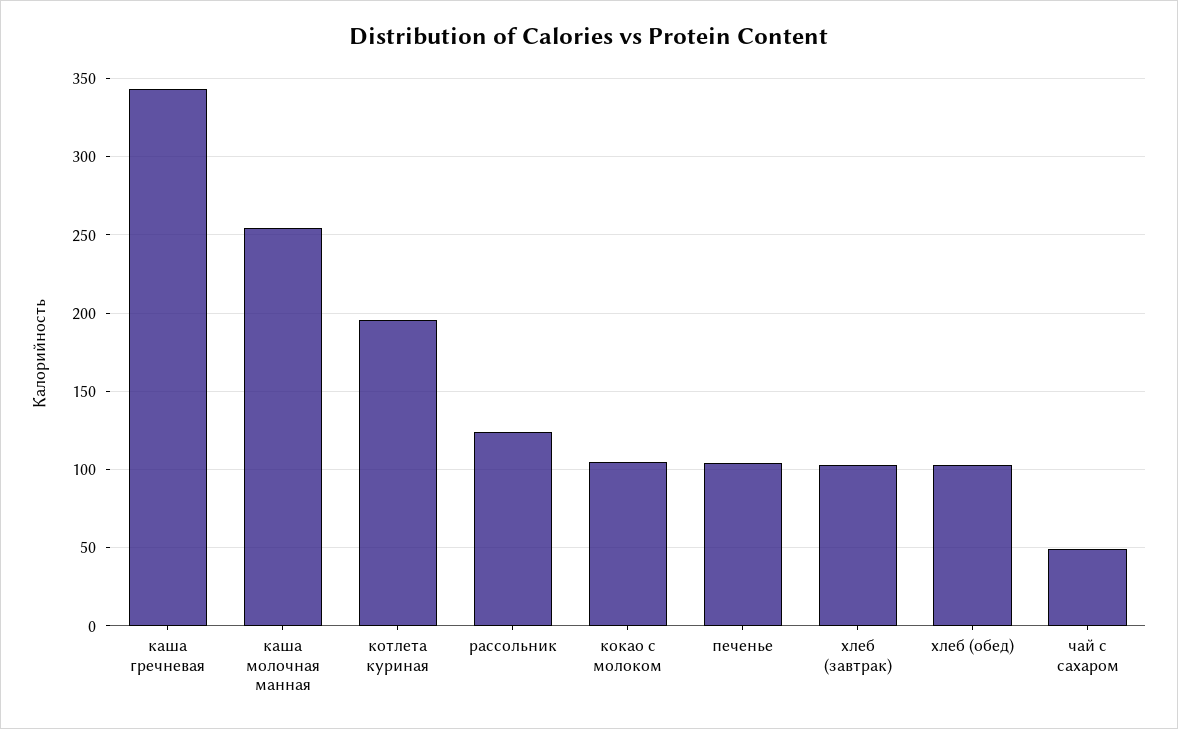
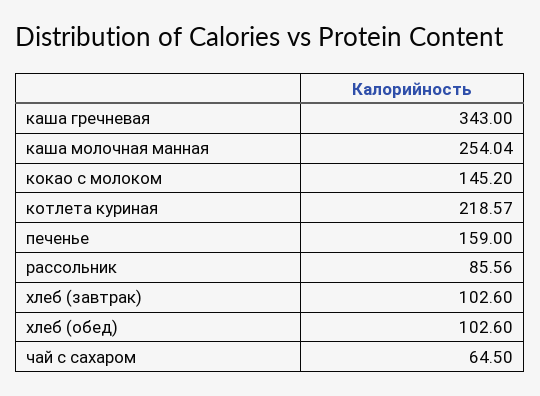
котлета куриная: 195 -> 218.57
рассольник: 125 -> 85.56
кокао с молоком: 105 -> 145.2
печенье: 105 -> 159
чай с сахаром: 50 -> 64.5

